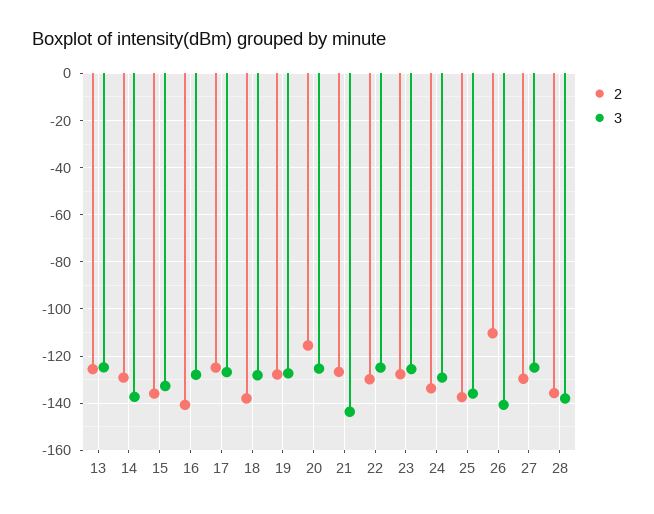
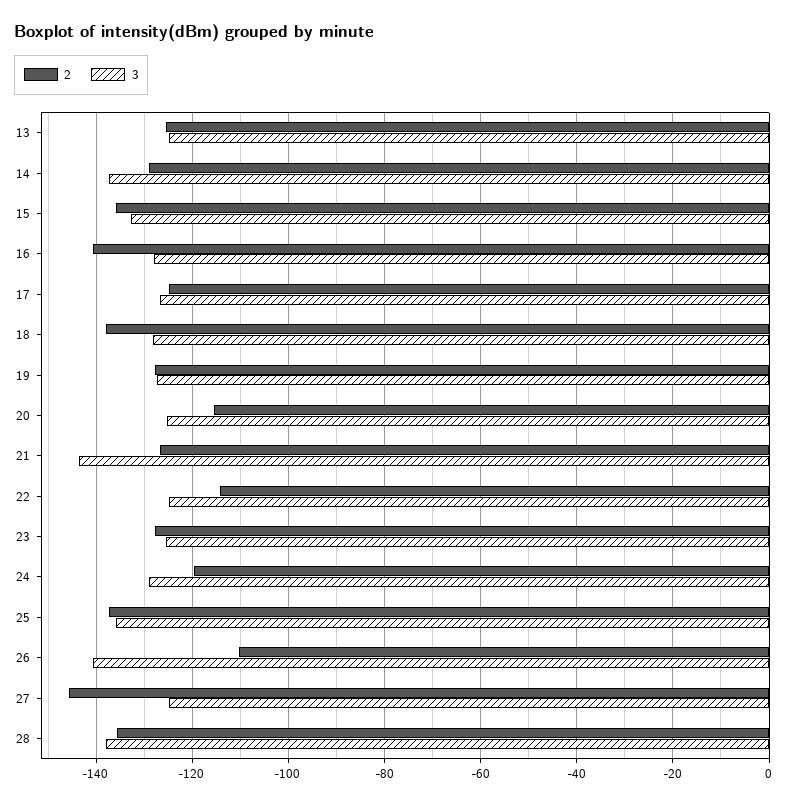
2, 22: -130 -> -114
2, 24: -135 -> -120
2, 27: -130 -> -146

